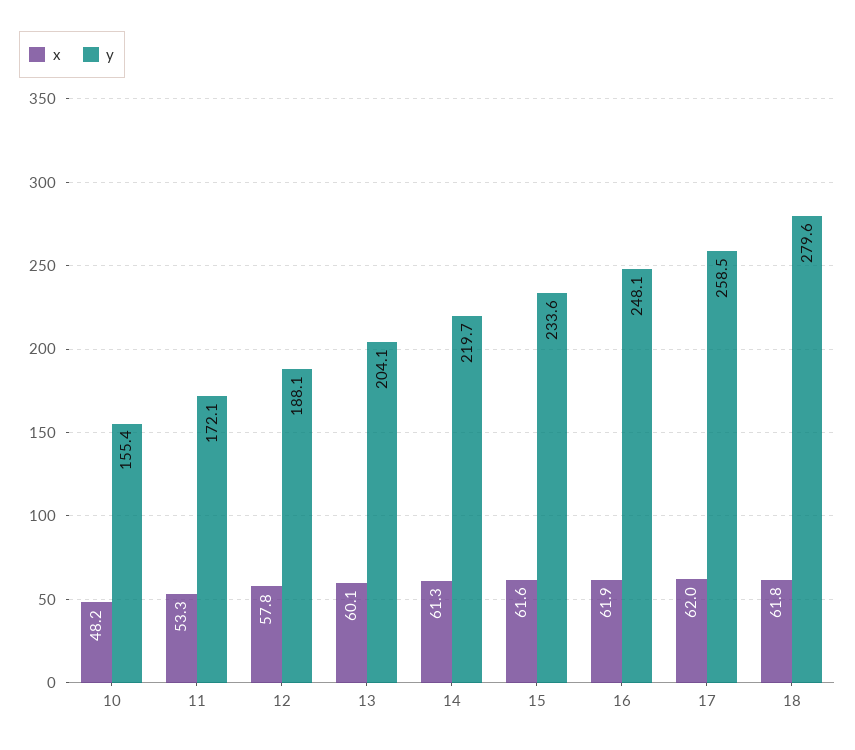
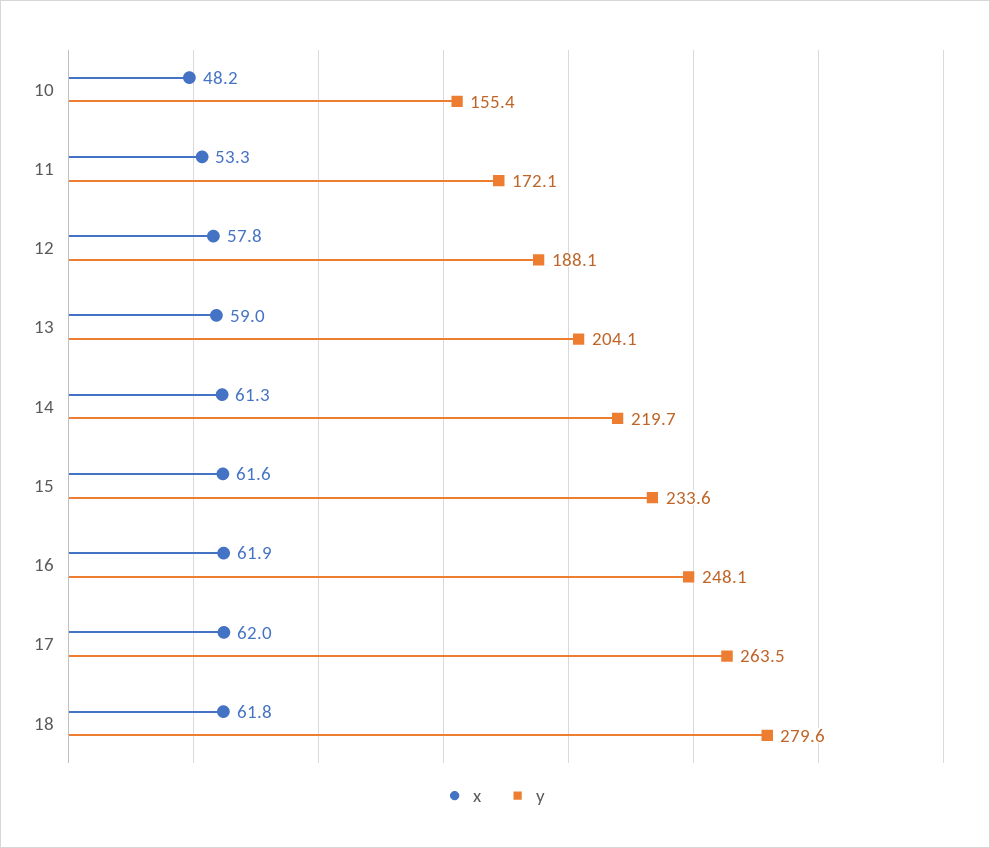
x, 13: 60.1 -> 59
y, 17: 258.5 -> 263.5

